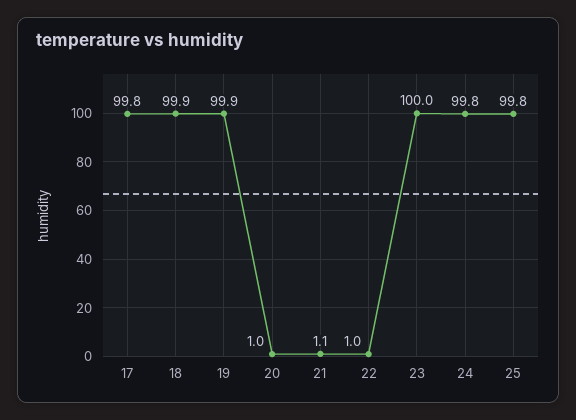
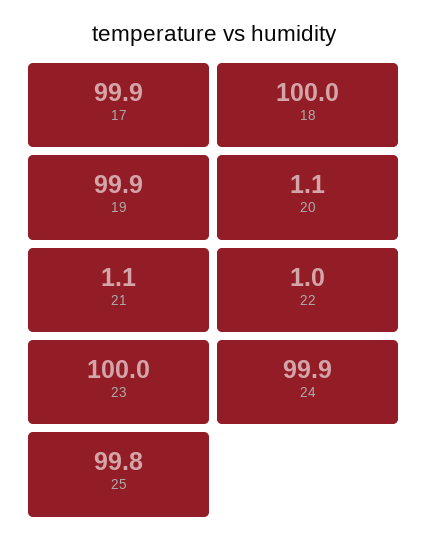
17: 99.8 -> 99.9
18: 99.9 -> 100
20: 1 -> 1.1
24: 99.8 -> 99.9

